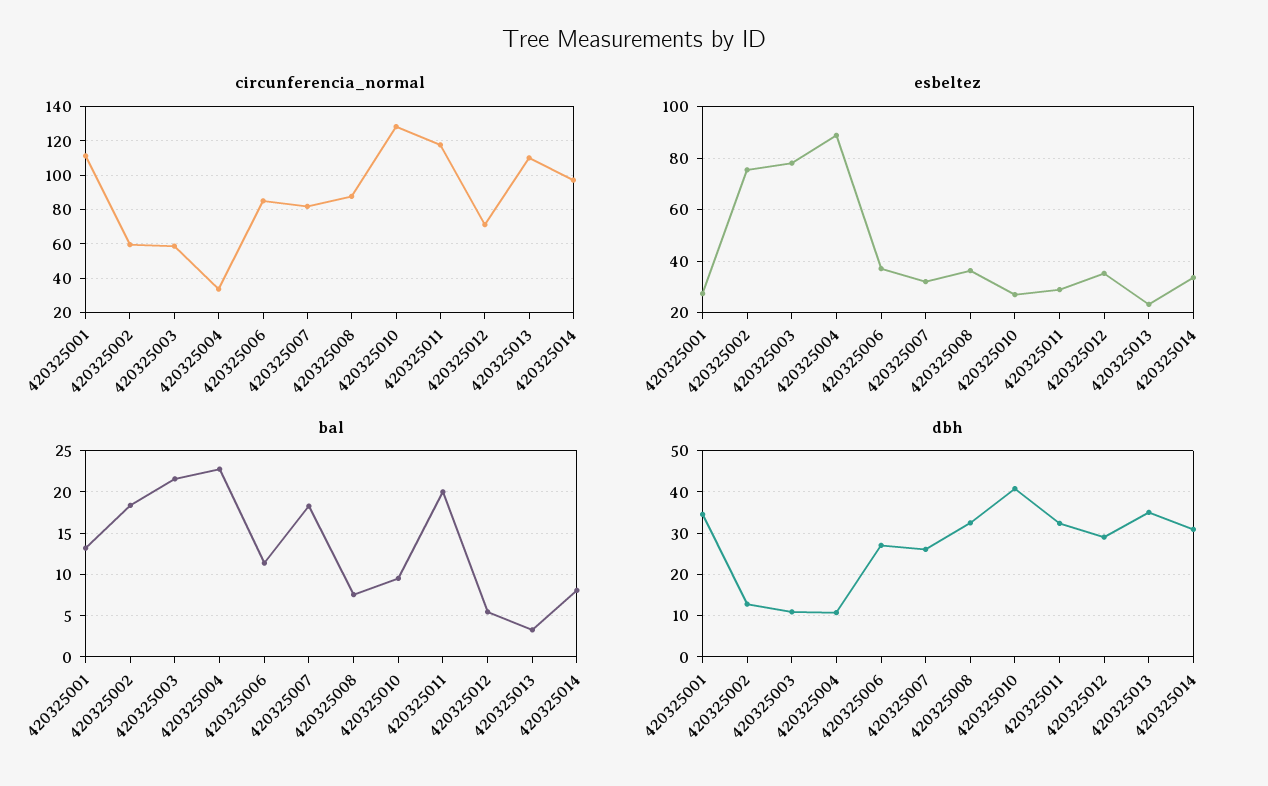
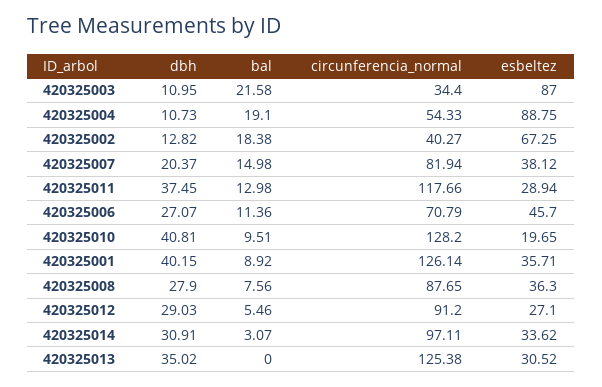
circunferencia_normal, 420325001: 110 -> 126.14
circunferencia_normal, 420325002: 60 -> 40.27
circunferencia_normal, 420325003: 60 -> 34.4
circunferencia_normal, 420325004: 35 -> 54.33
circunferencia_normal, 420325006: 85 -> 70.79
circunferencia_normal, 420325012: 70 -> 91.2
circunferencia_normal, 420325013: 110 -> 125.38
esbeltez, 420325001: 27.5 -> 35.71
esbeltez, 420325002: 75 -> 67.25
esbeltez, 420325003: 77.5 -> 87
esbeltez, 420325006: 37.5 -> 45.7
esbeltez, 420325007: 32.5 -> 38.12
esbeltez, 420325010: 27.5 -> 19.65
esbeltez, 420325012: 35 -> 27.1
esbeltez, 420325013: 22.5 -> 30.52
bal, 420325001: 13 -> 8.92
bal, 420325004: 23 -> 19.1
bal, 420325007: 18 -> 14.98
bal, 420325011: 20 -> 12.98
bal, 420325013: 3 -> 0
bal, 420325014: 8 -> 3.07
dbh, 420325001: 34 -> 40.15
dbh, 420325007: 26 -> 20.37
dbh, 420325008: 32 -> 27.9
dbh, 420325011: 32 -> 37.45

